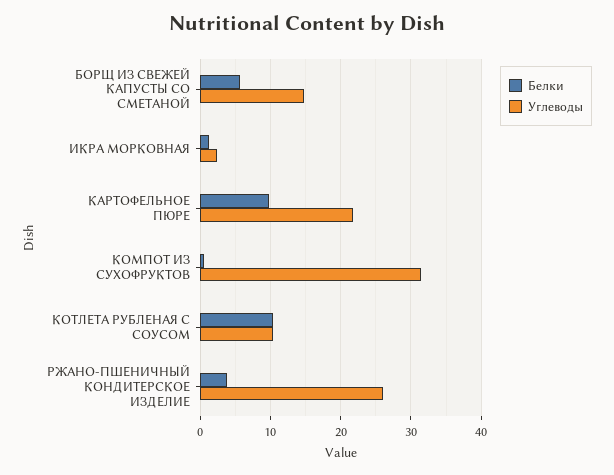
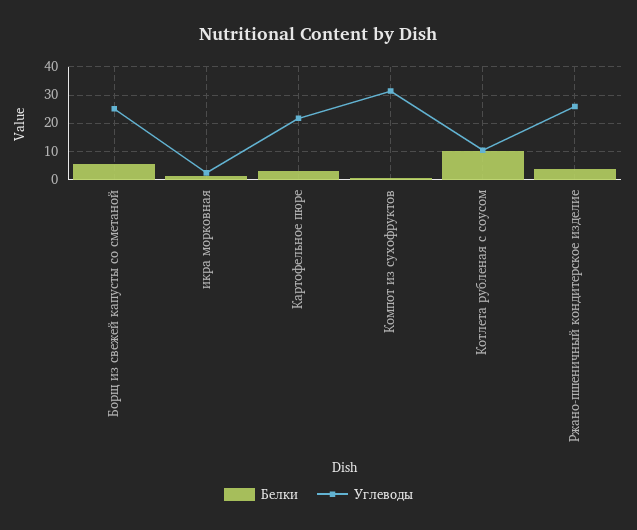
Углеводы, БОРЩ ИЗ СВЕЖЕЙ КАПУСТЫ СО СМЕТАНОЙ: 15 -> 25
Белки, КАРТОФЕЛЬНОЕ ПЮРЕ: 10 -> 2.5

